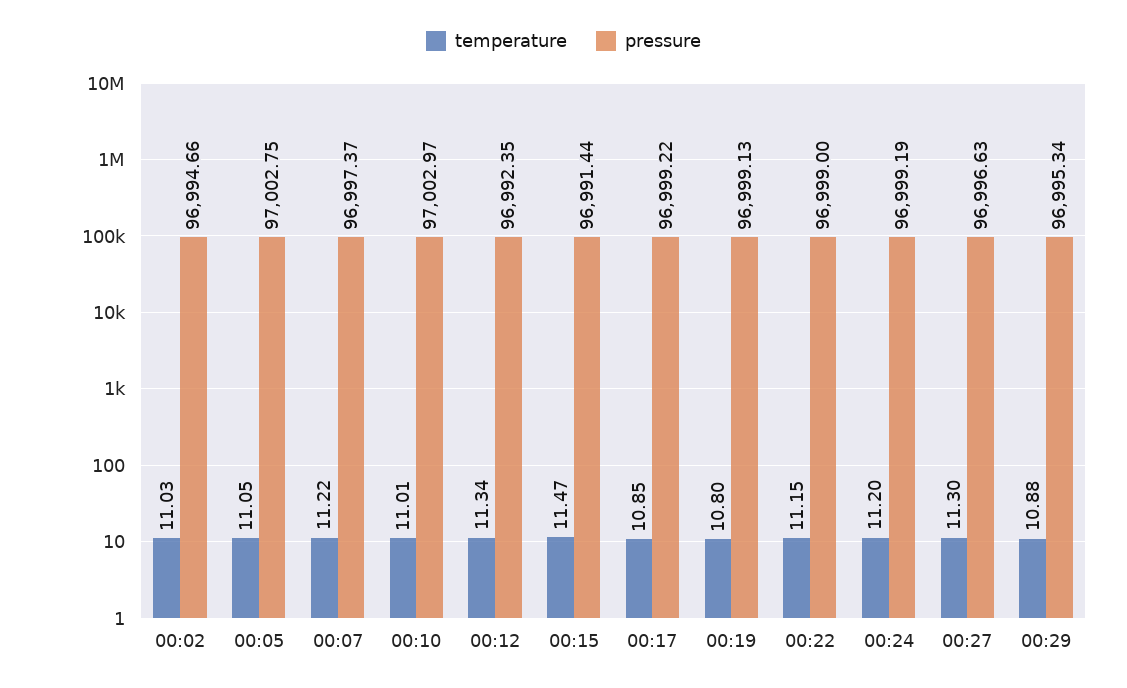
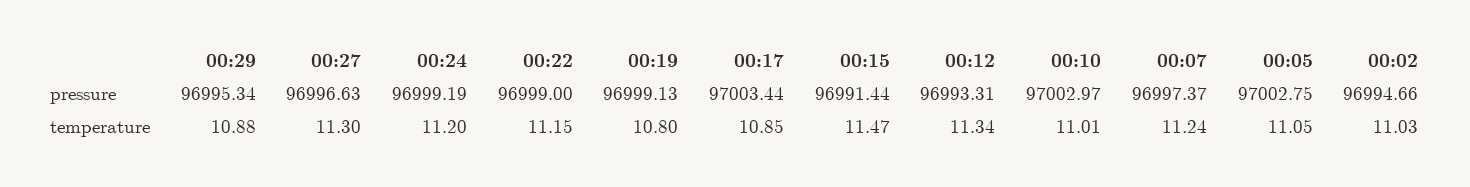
temperature, 00:07: 11.22 -> 11.24
pressure, 00:12: 96992.35 -> 96993.31
pressure, 00:17: 96999.22 -> 97003.44

